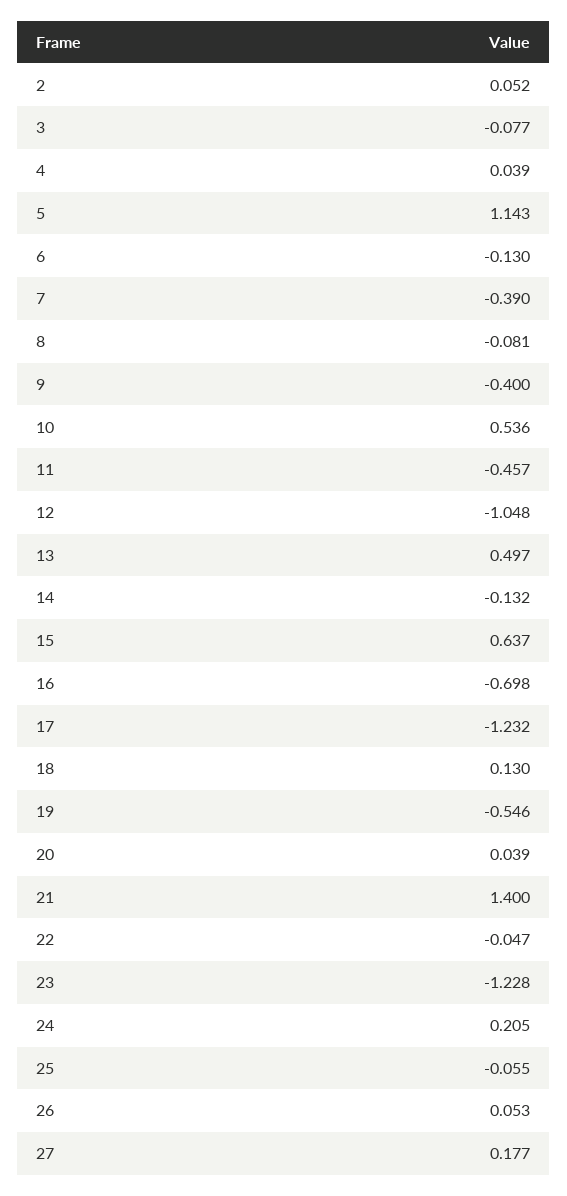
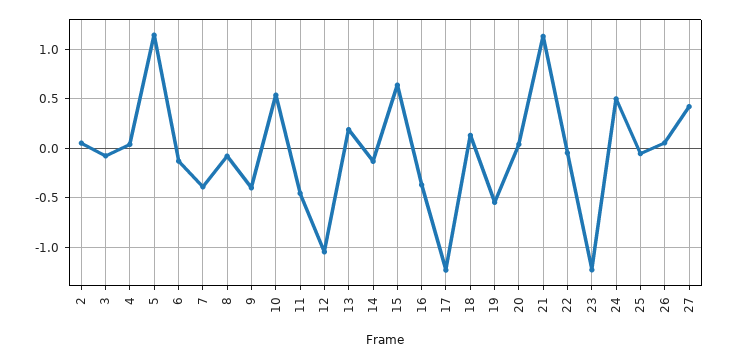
13: 0.497 -> 0.2
16: -0.698 -> -0.4
21: 1.4 -> 1.1
24: 0.205 -> 0.5
27: 0.177 -> 0.4

